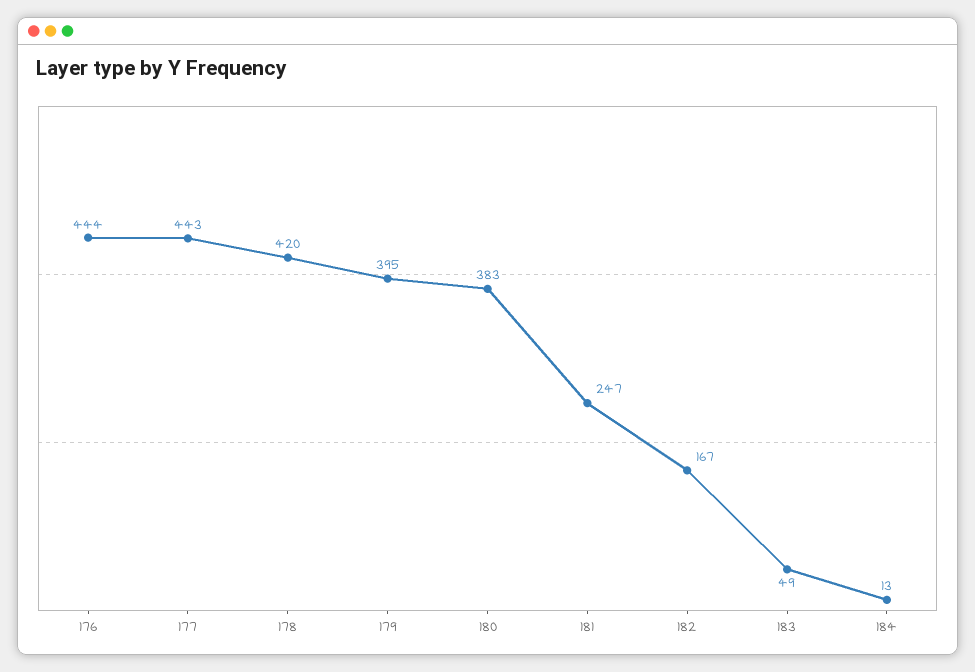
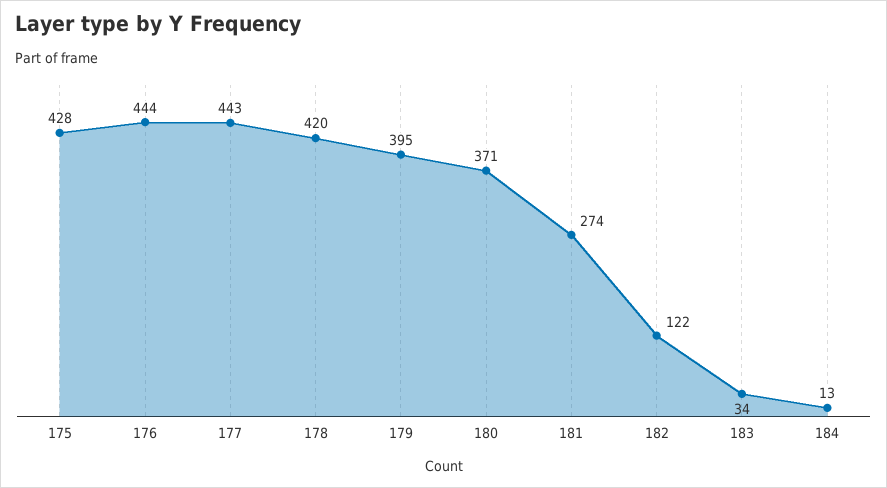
180: 383 -> 371
181: 247 -> 274
182: 167 -> 122
183: 49 -> 34
175: none -> 428

